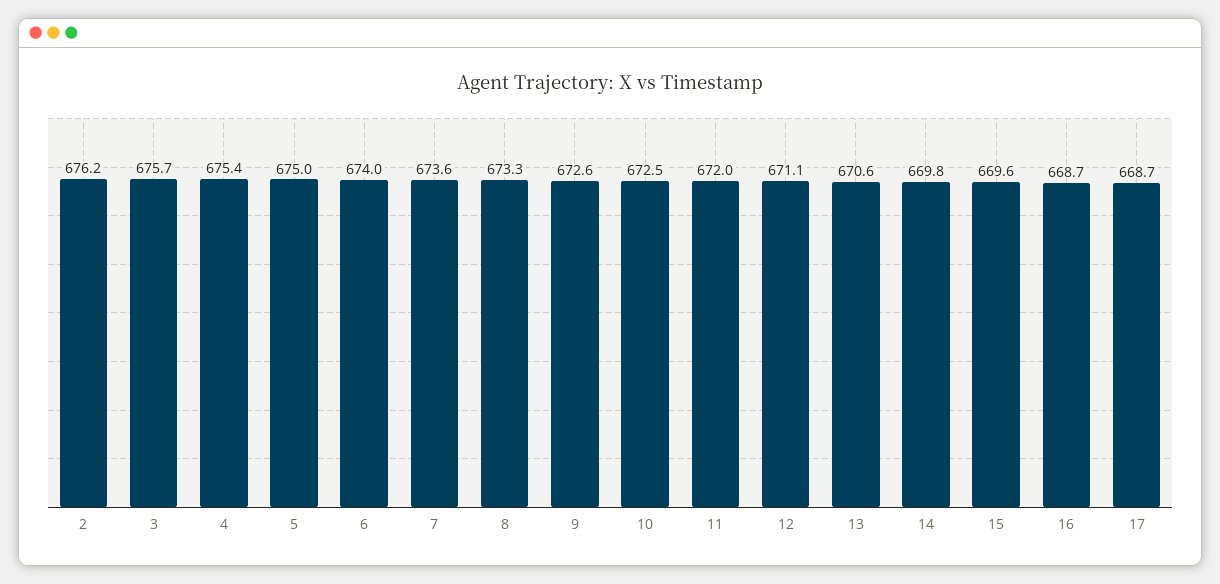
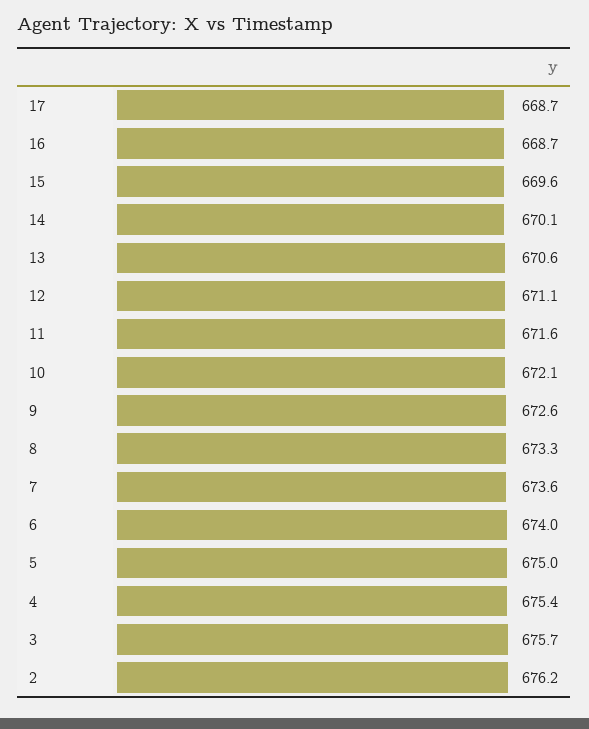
10: 672.5 -> 672.1
11: 672 -> 671.6
14: 669.8 -> 670.1

